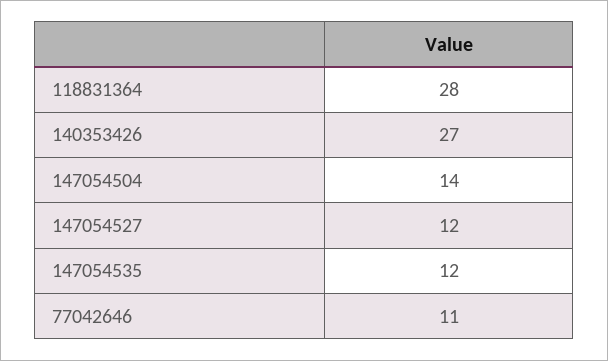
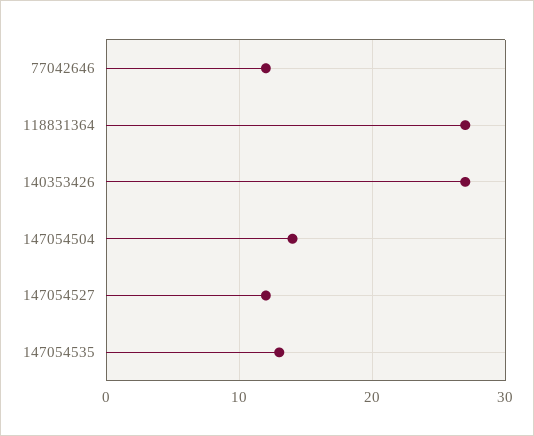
118831364: 28 -> 27
147054535: 12 -> 13
77042646: 11 -> 12

